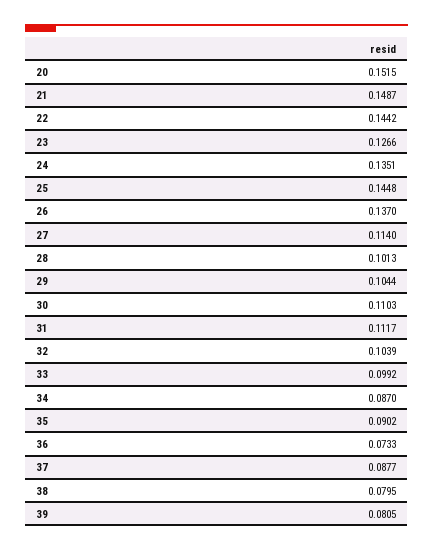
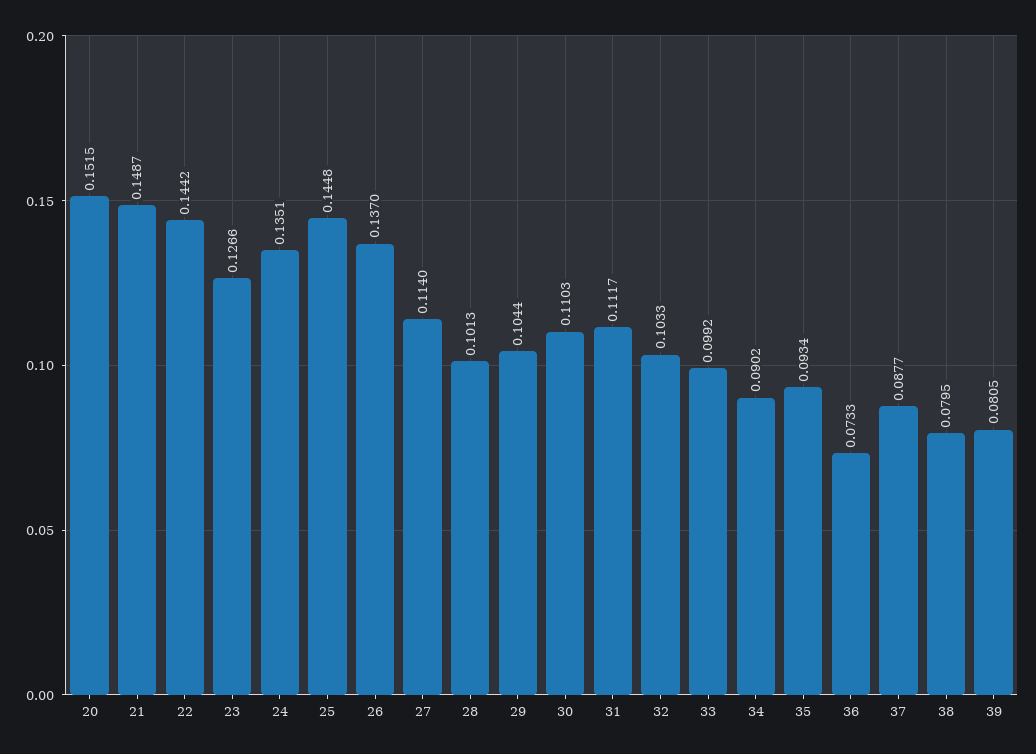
32: 0.1039 -> 0.1033
34: 0.087 -> 0.0902
35: 0.0902 -> 0.0934

